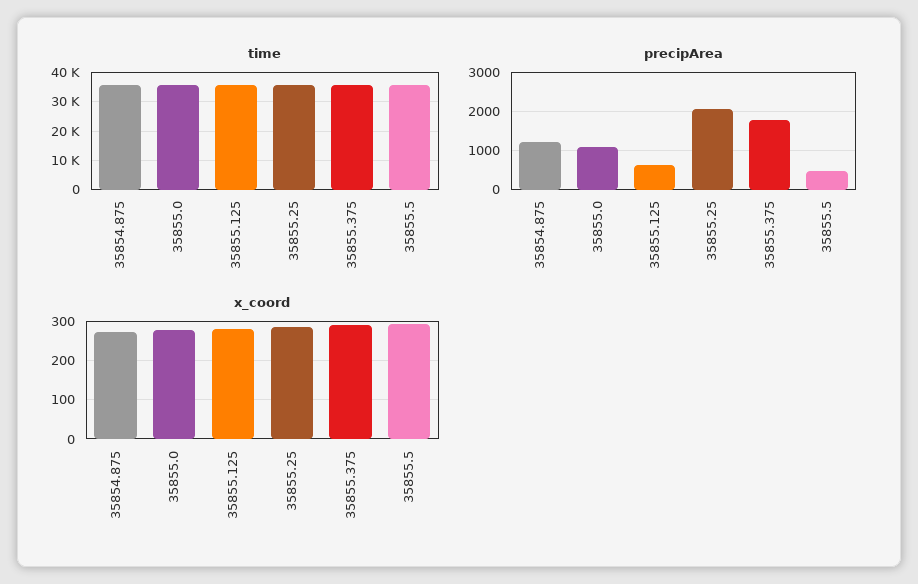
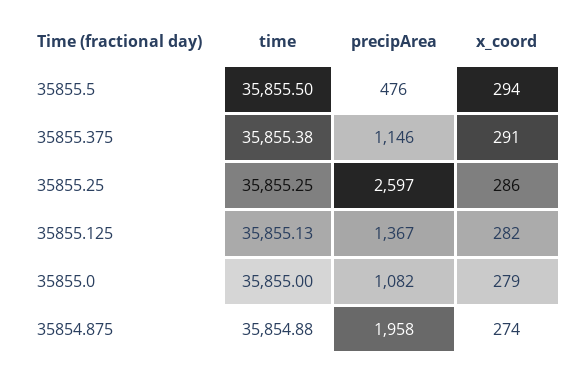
precipArea, 35854.875: 1200 -> 1958
precipArea, 35855.125: 600 -> 1367
precipArea, 35855.25: 2000 -> 2597
precipArea, 35855.375: 1800 -> 1146

